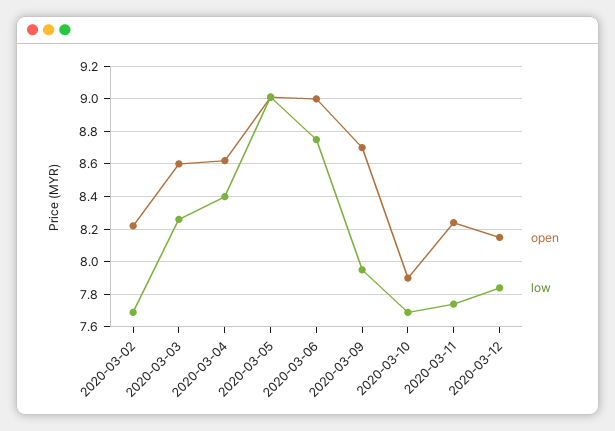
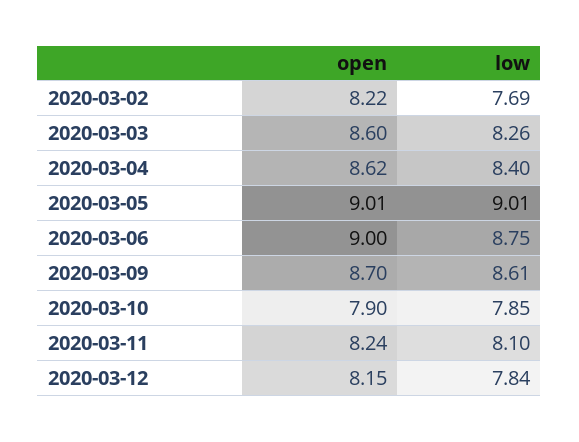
low, 2020-03-09: 7.95 -> 8.61
low, 2020-03-10: 7.7 -> 7.85
low, 2020-03-11: 7.75 -> 8.1

